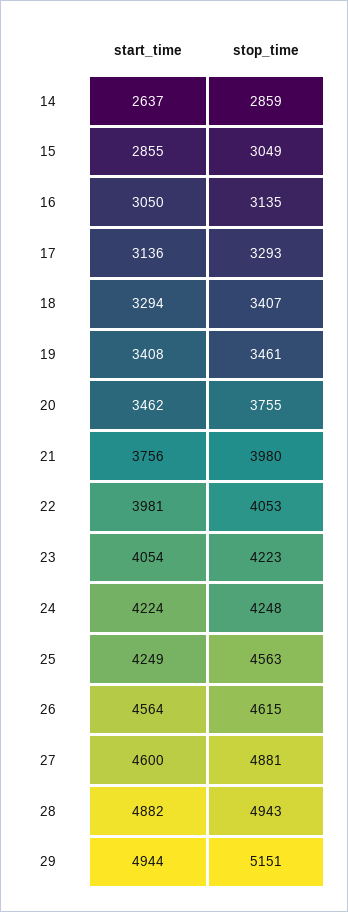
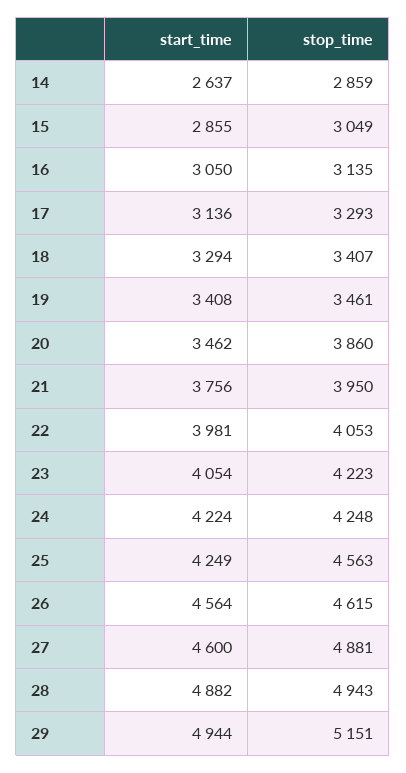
stop_time, 20: 3755 -> 3860
stop_time, 21: 3980 -> 3950

